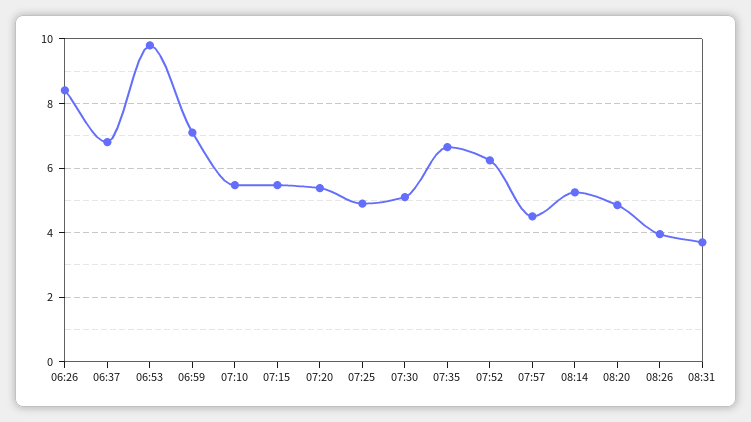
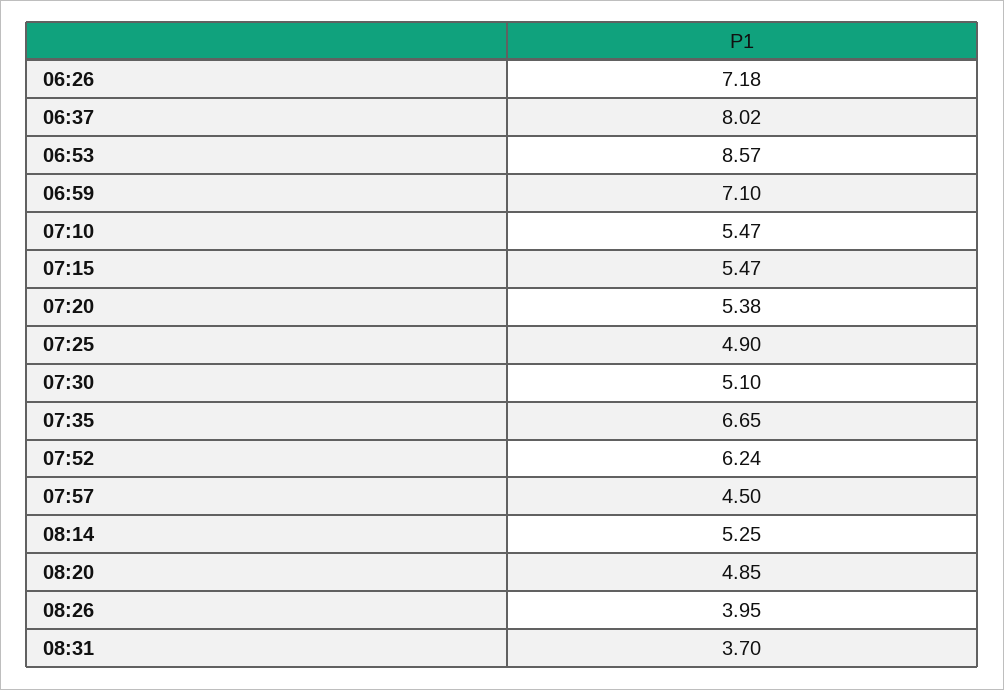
06:26: 8.4 -> 7.18
06:37: 6.8 -> 8.02
06:53: 9.8 -> 8.57

